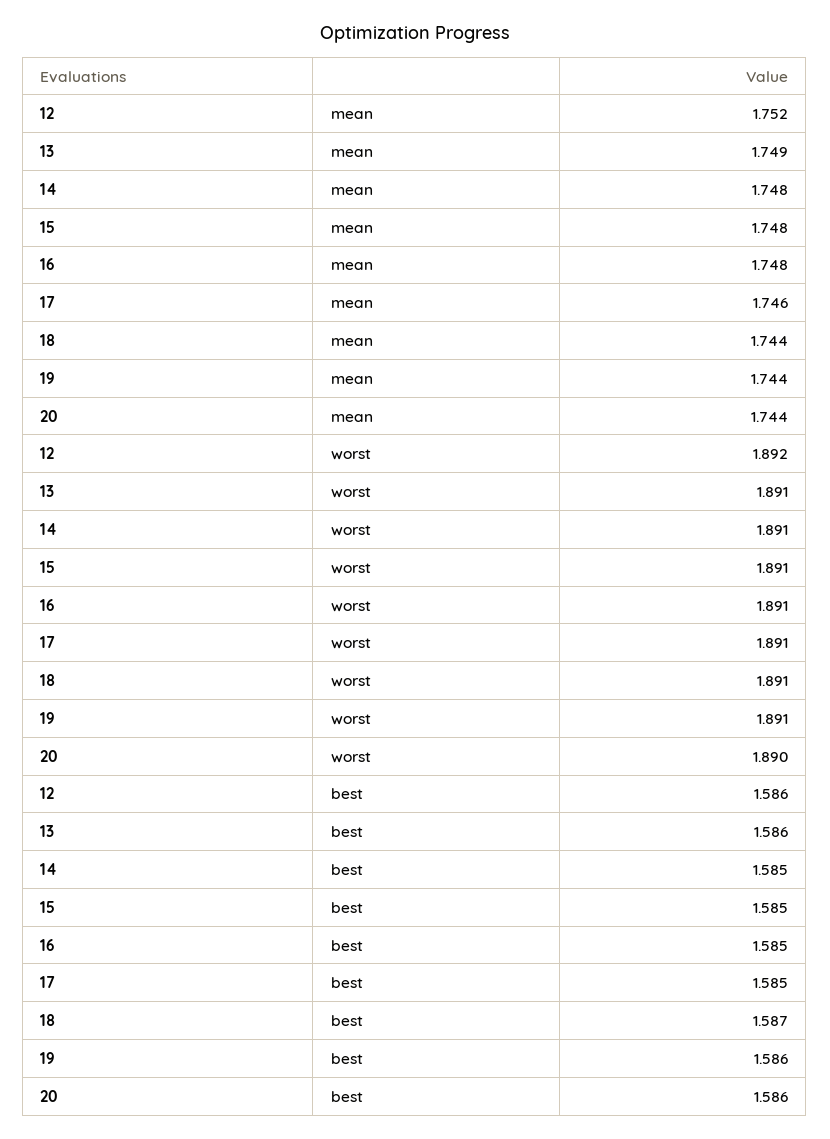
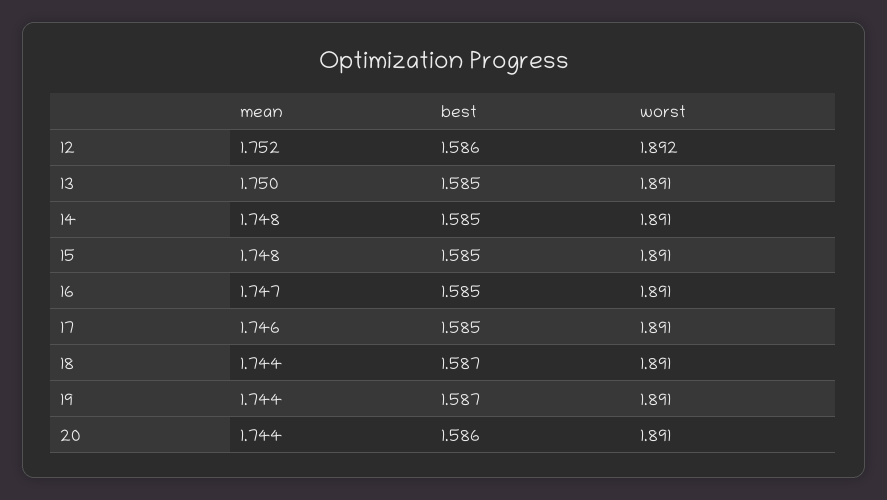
13, mean: 1.749 -> 1.75
16, mean: 1.748 -> 1.747
20, worst: 1.89 -> 1.891
13, best: 1.586 -> 1.585
19, best: 1.586 -> 1.587

